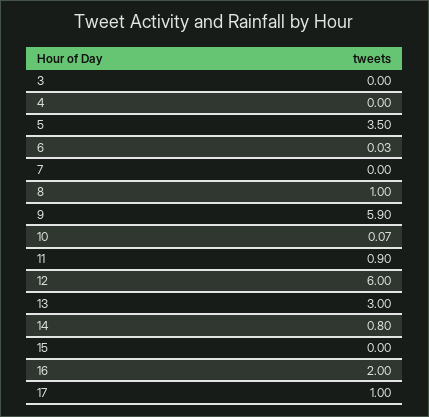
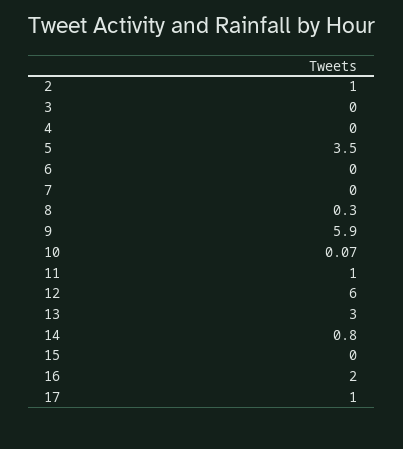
6: 0.03 -> 0
8: 1 -> 0.3
11: 0.9 -> 1
2: none -> 1

